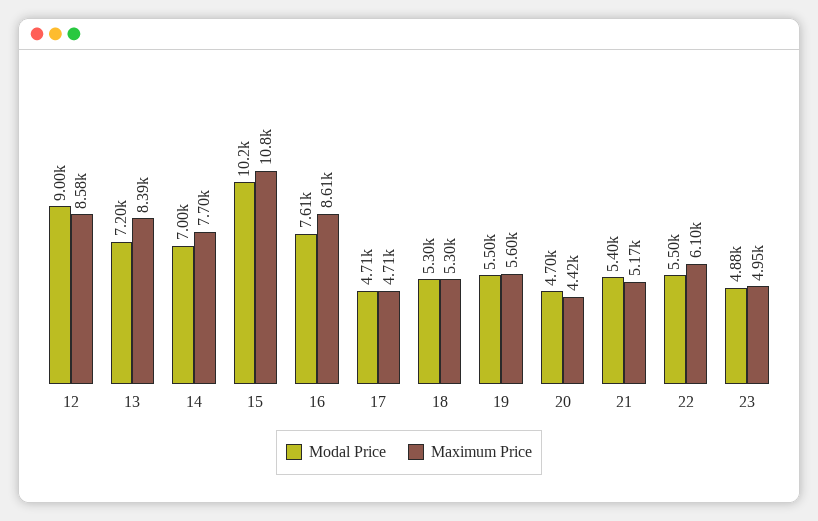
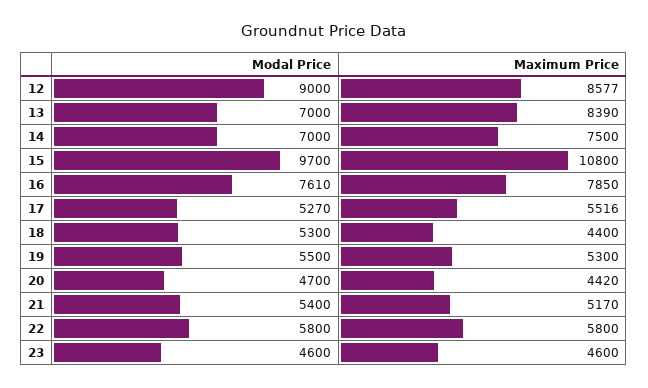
Modal Price, 13: 7200 -> 7000
Maximum Price, 14: 7700 -> 7500
Modal Price, 15: 10200 -> 9700
Maximum Price, 16: 8610 -> 7850
Modal Price, 17: 4710 -> 5270
Maximum Price, 17: 4710 -> 5516
Maximum Price, 18: 5300 -> 4400
Maximum Price, 19: 5600 -> 5300
Modal Price, 22: 5500 -> 5800
Maximum Price, 22: 6100 -> 5800
Modal Price, 23: 4880 -> 4600
Maximum Price, 23: 4950 -> 4600

